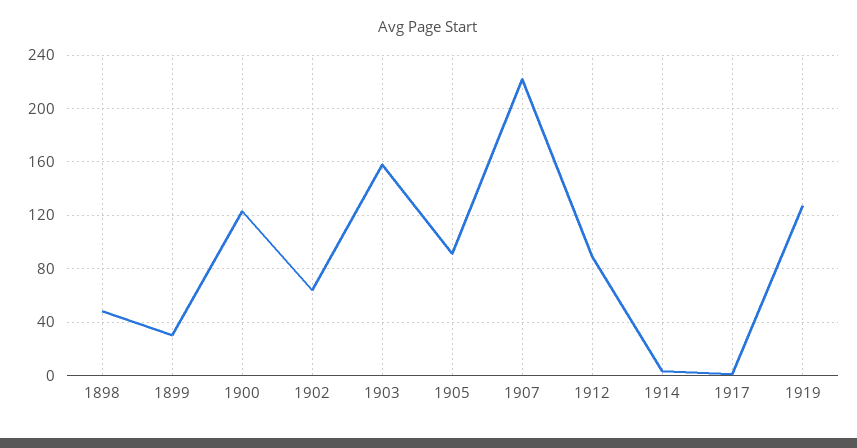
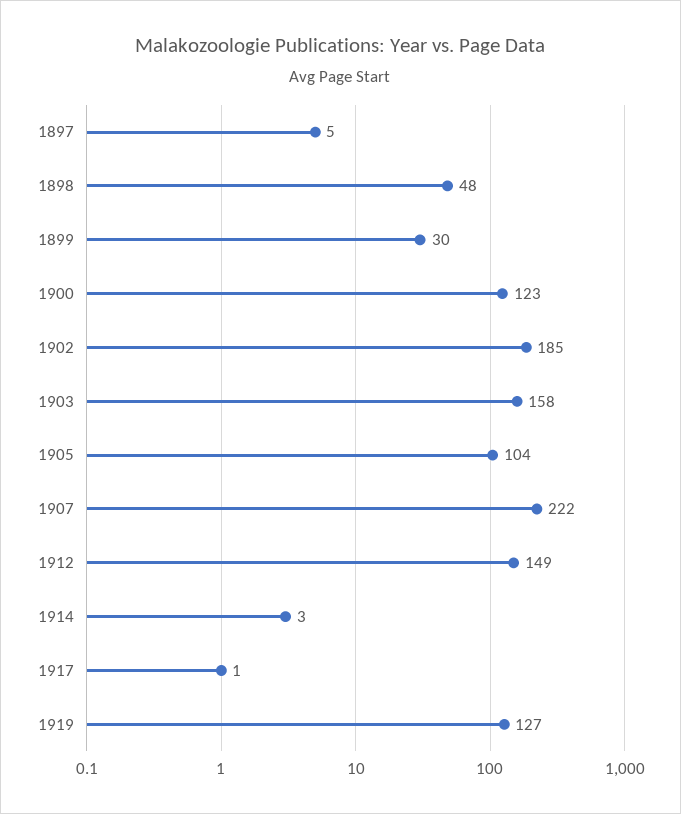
1902: 65 -> 185
1905: 90 -> 104
1912: 90 -> 149
1897: none -> 5

